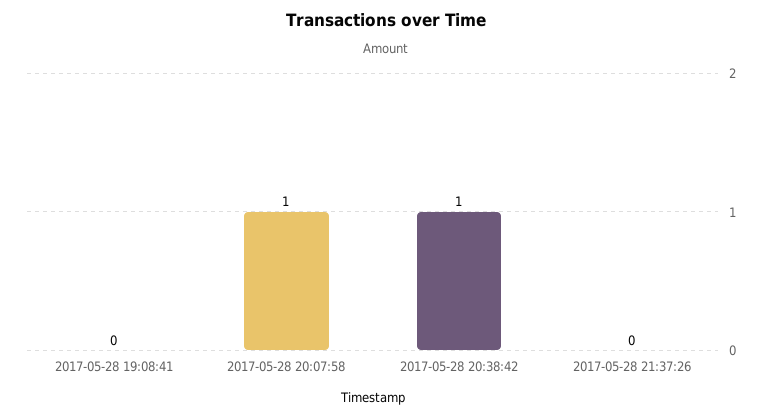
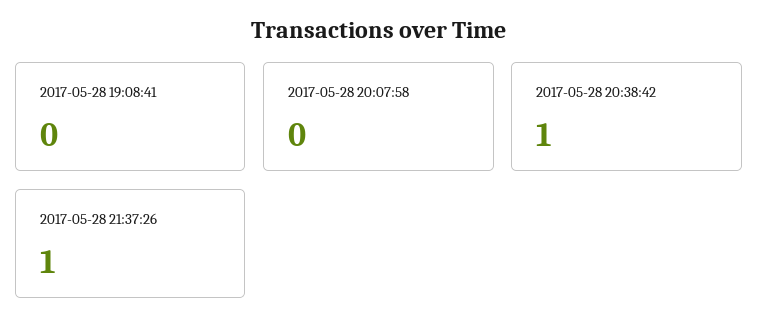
2017-05-28 20:07:58: 1 -> 0
2017-05-28 21:37:26: 0 -> 1

